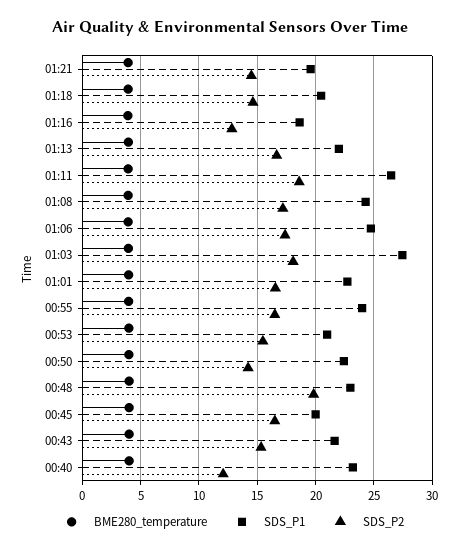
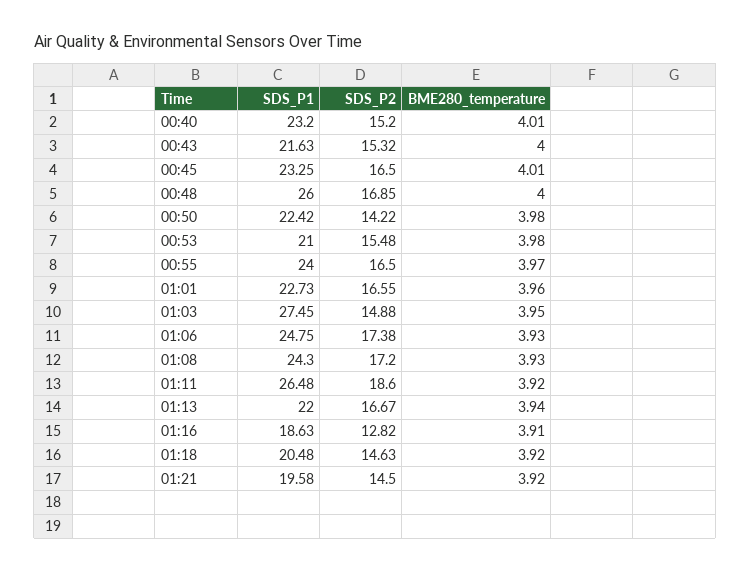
SDS_P2, 01:03: 18 -> 14.88
SDS_P1, 00:48: 23 -> 26
SDS_P2, 00:48: 20 -> 16.85
SDS_P1, 00:45: 20 -> 23.25
SDS_P2, 00:40: 12 -> 15.2

